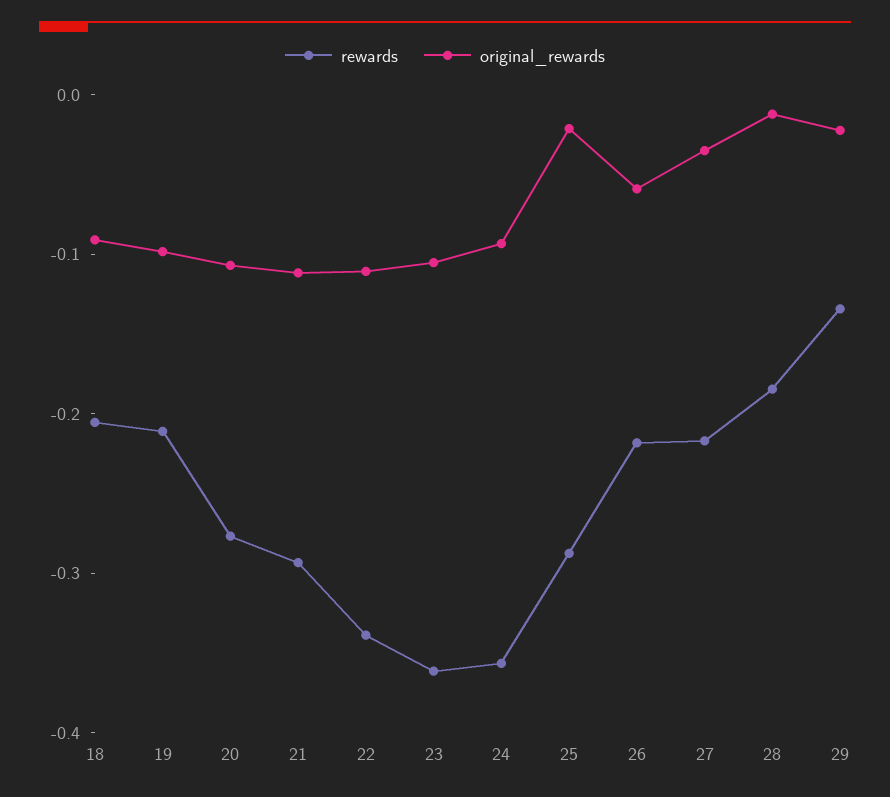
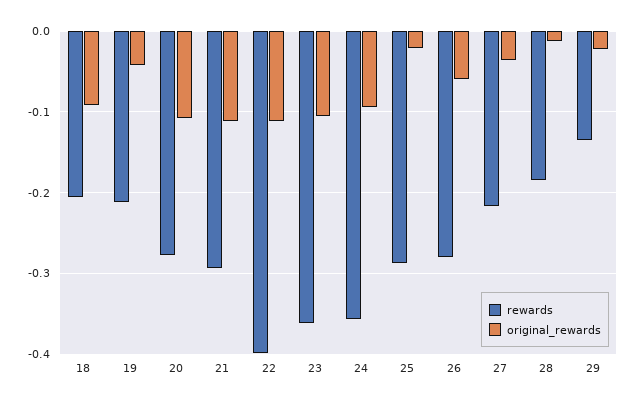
original_rewards, 19: -0.1 -> -0.04
rewards, 22: -0.34 -> -0.4
rewards, 26: -0.22 -> -0.28

